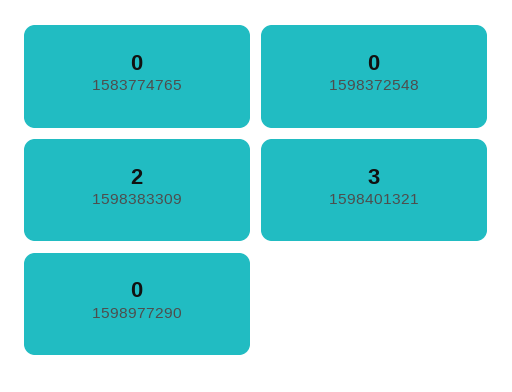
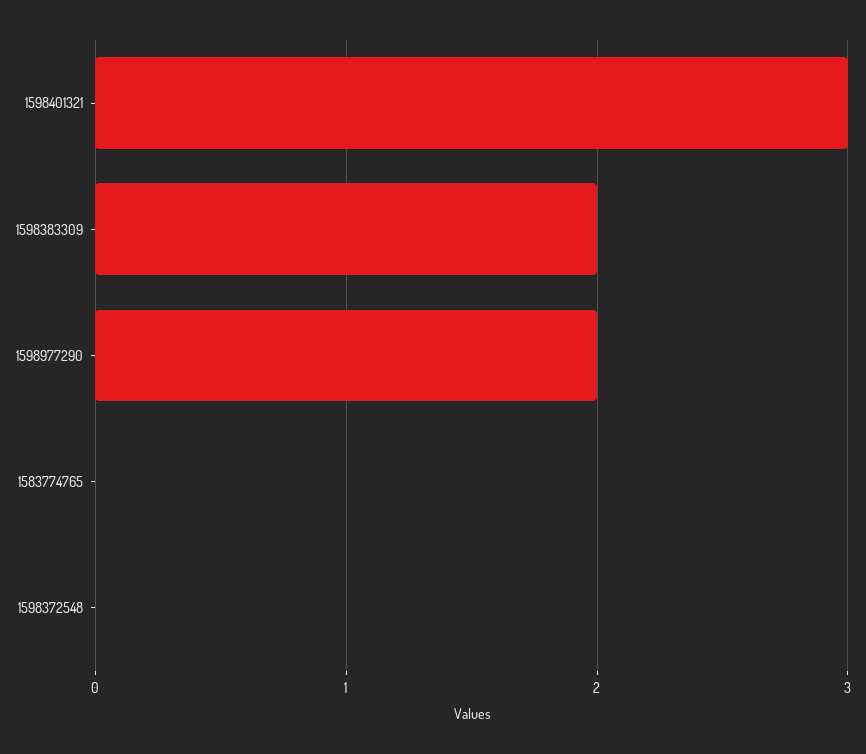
1598977290: 0 -> 2

